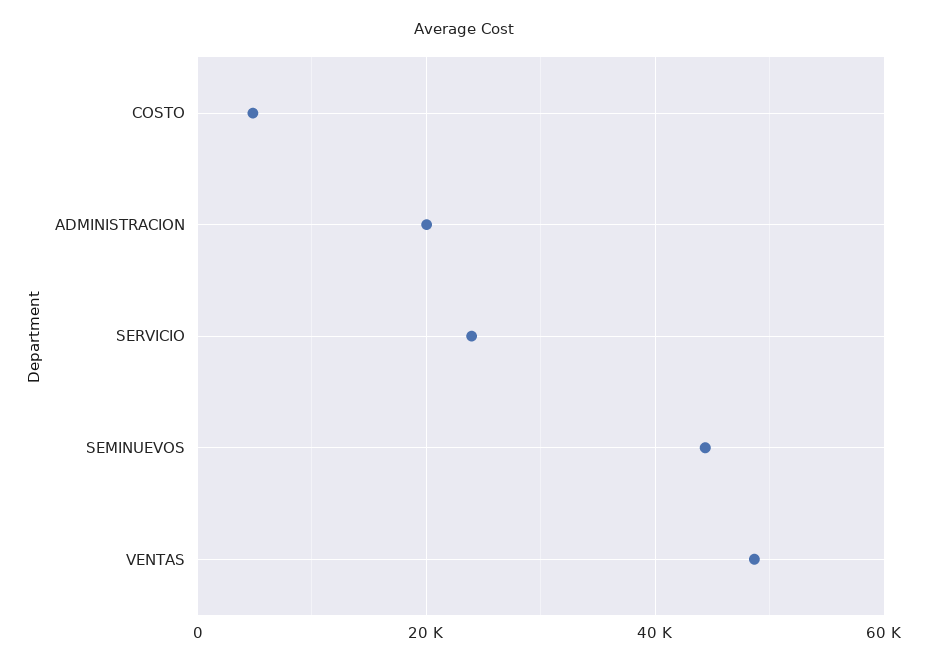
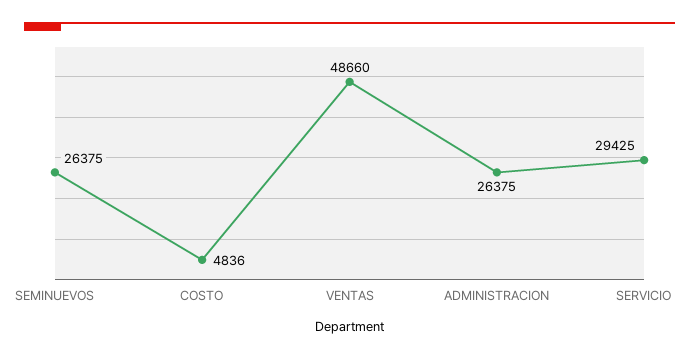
ADMINISTRACION: 20000 -> 26375
SERVICIO: 24000 -> 29425
SEMINUEVOS: 44000 -> 26375

